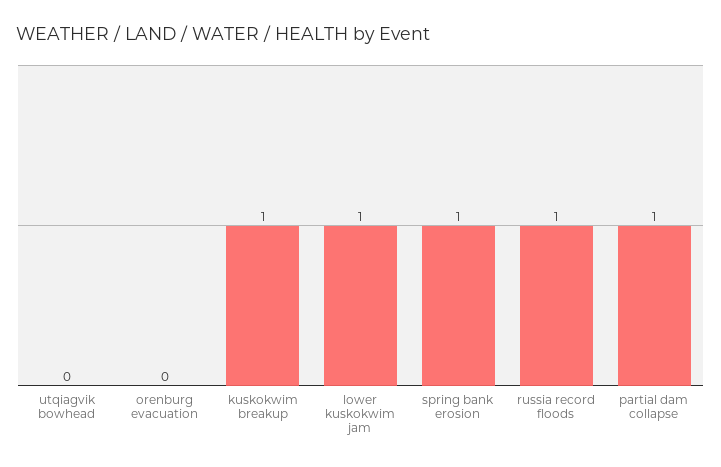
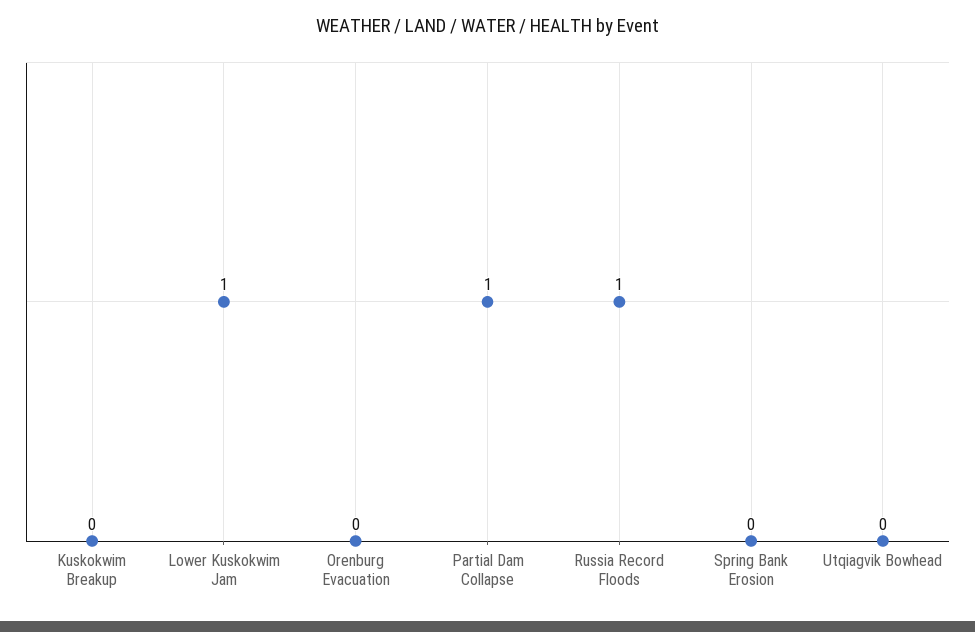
kuskokwim breakup: 1 -> 0
spring bank erosion: 1 -> 0

